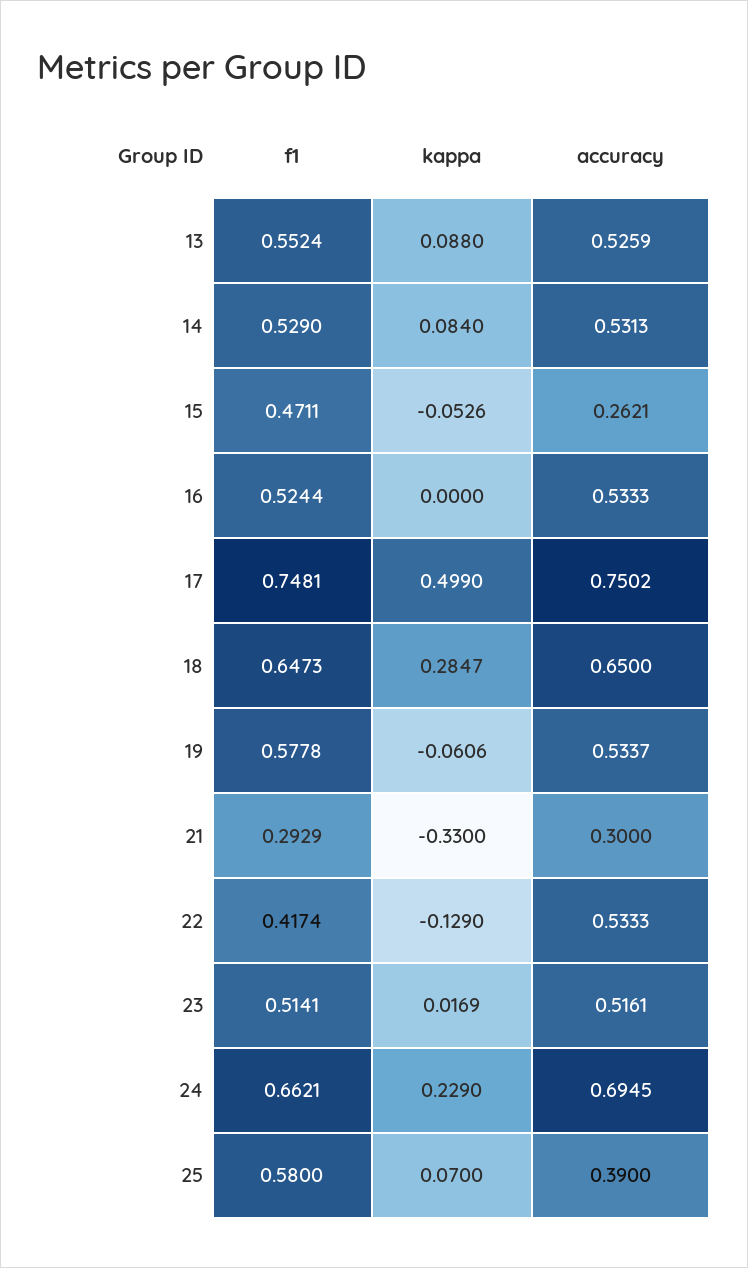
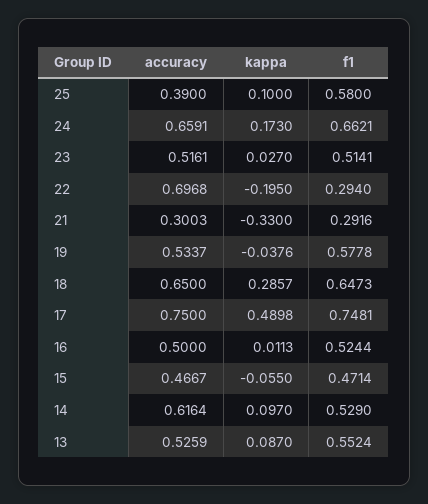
kappa, 13: 0.088 -> 0.087
kappa, 14: 0.084 -> 0.097
accuracy, 14: 0.5313 -> 0.6164
f1, 15: 0.4711 -> 0.4714
kappa, 15: -0.0526 -> -0.055
accuracy, 15: 0.2621 -> 0.4667
kappa, 16: 0 -> 0.0113
accuracy, 16: 0.5333 -> 0.5
kappa, 17: 0.499 -> 0.4898
accuracy, 17: 0.7502 -> 0.75
kappa, 18: 0.2847 -> 0.2857
kappa, 19: -0.0606 -> -0.0376
f1, 21: 0.2929 -> 0.2916
accuracy, 21: 0.3 -> 0.3003
f1, 22: 0.4174 -> 0.294
kappa, 22: -0.129 -> -0.195
accuracy, 22: 0.5333 -> 0.6968
kappa, 23: 0.0169 -> 0.027
kappa, 24: 0.229 -> 0.173
accuracy, 24: 0.6945 -> 0.6591
kappa, 25: 0.07 -> 0.1

